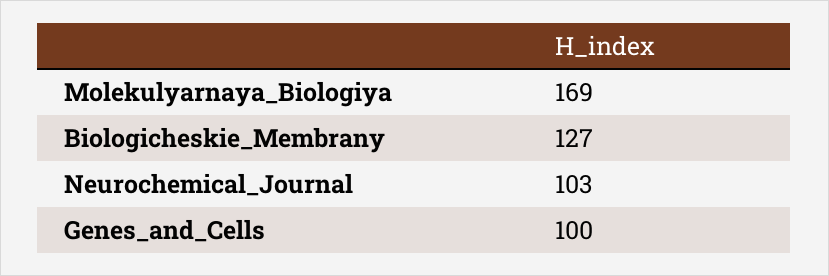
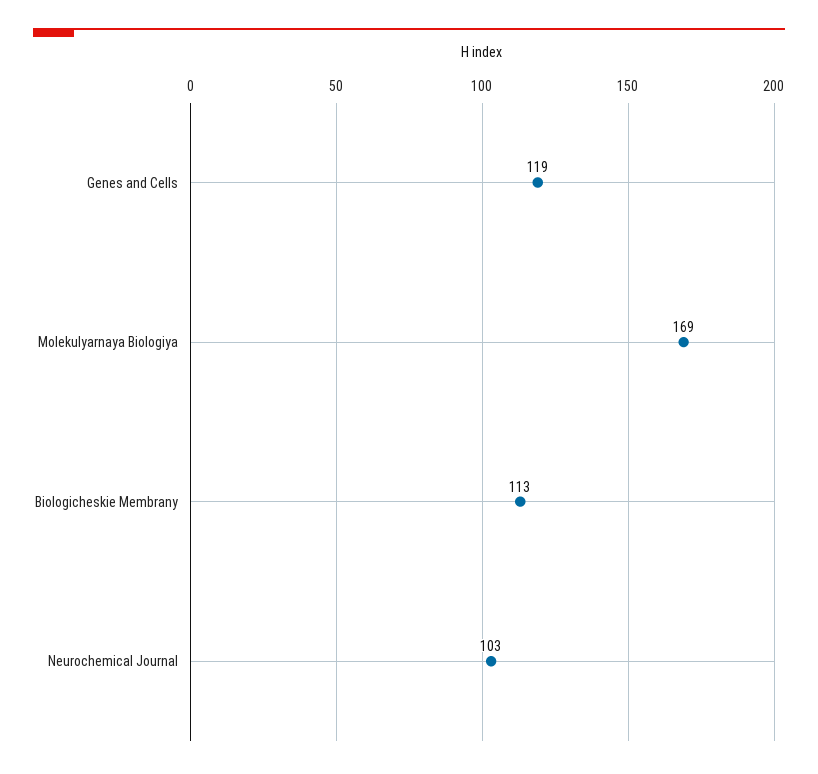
Biologicheskie_Membrany: 127 -> 113
Genes_and_Cells: 100 -> 119

